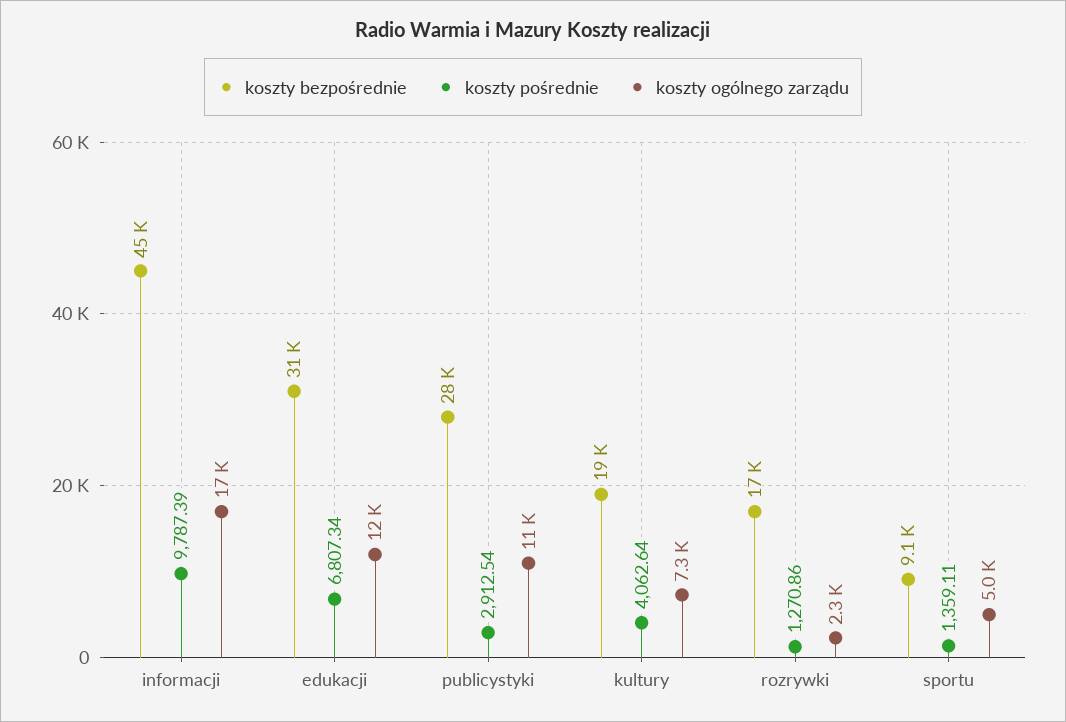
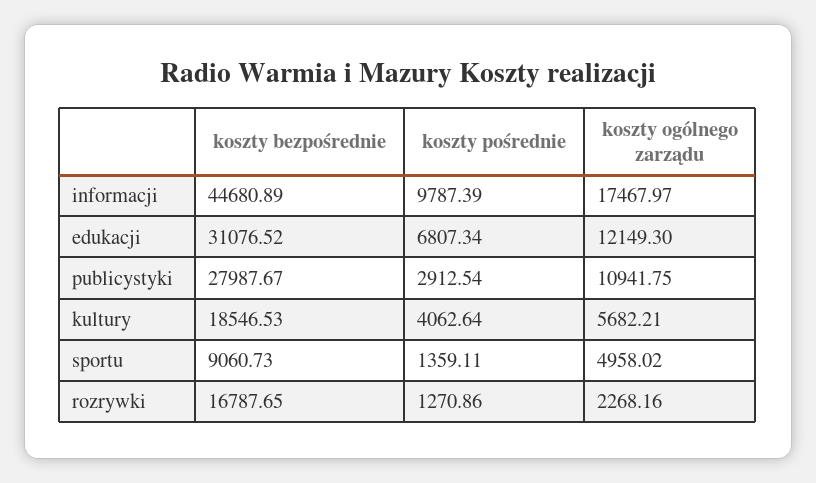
koszty ogólnego zarządu, kultury: 7300 -> 5682.21

